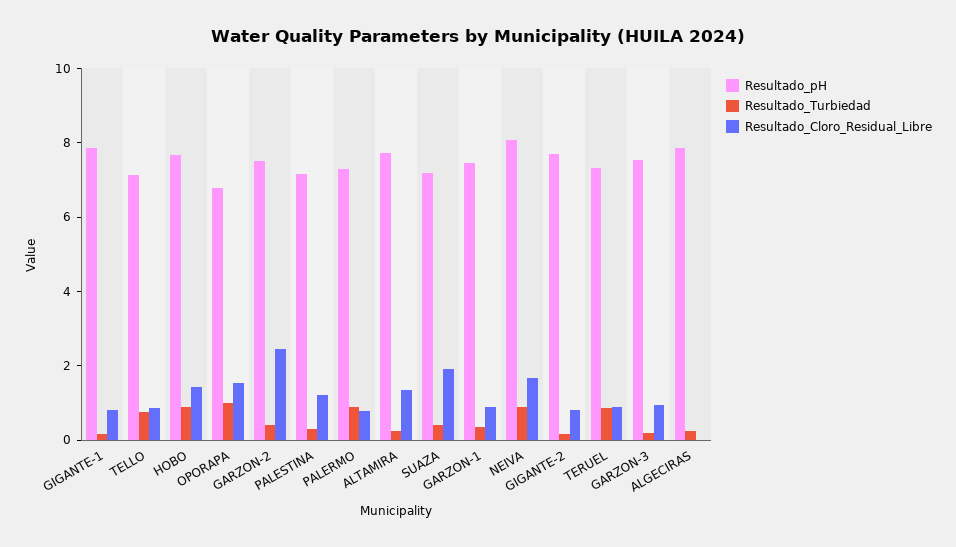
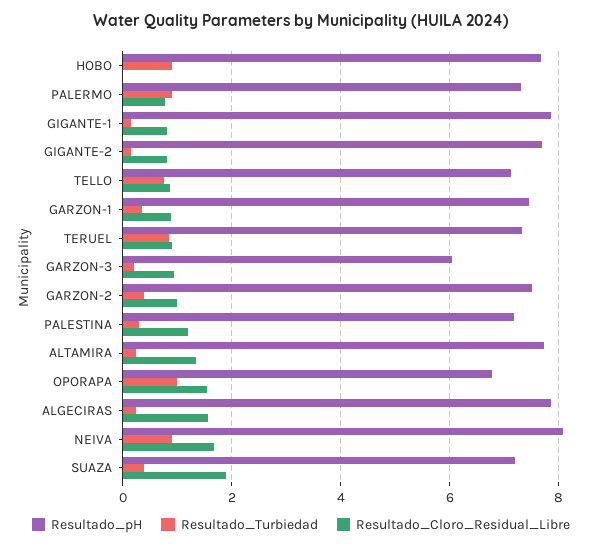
Resultado_Cloro_Residual_Libre, HOBO: 1.5 -> 0
Resultado_Cloro_Residual_Libre, GARZON-2: 2.5 -> 1
Resultado_pH, GARZON-3: 7.5 -> 6
Resultado_Cloro_Residual_Libre, ALGECIRAS: 0 -> 1.6

